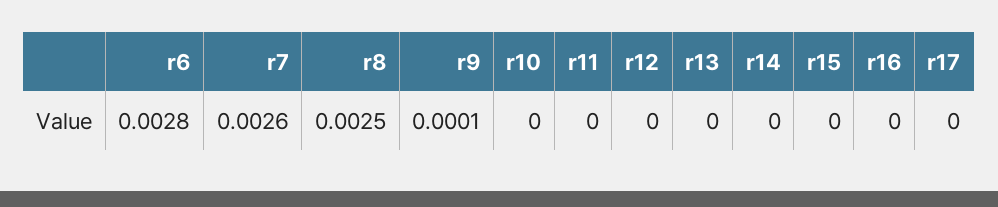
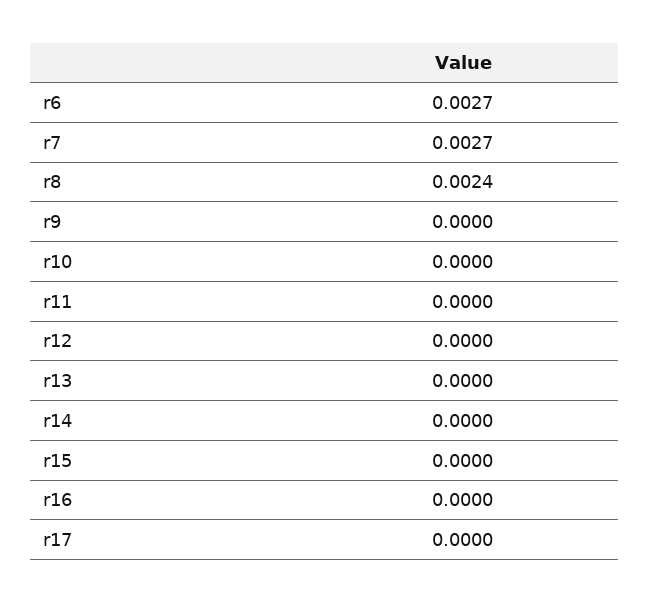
r6: 0.0028 -> 0.0027
r7: 0.0026 -> 0.0027
r8: 0.0025 -> 0.0024
r9: 0.0001 -> 0

